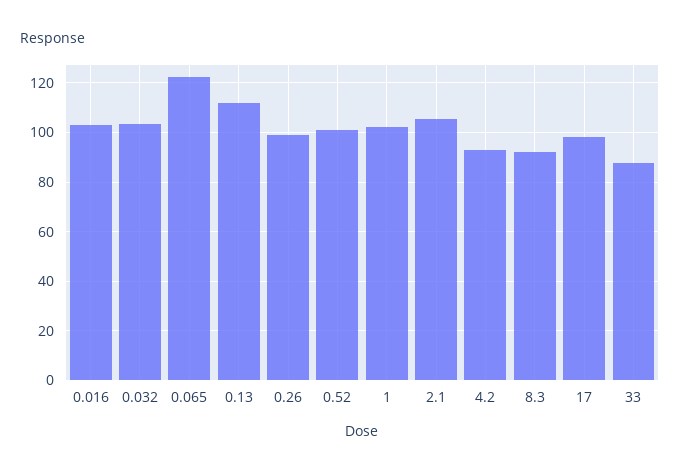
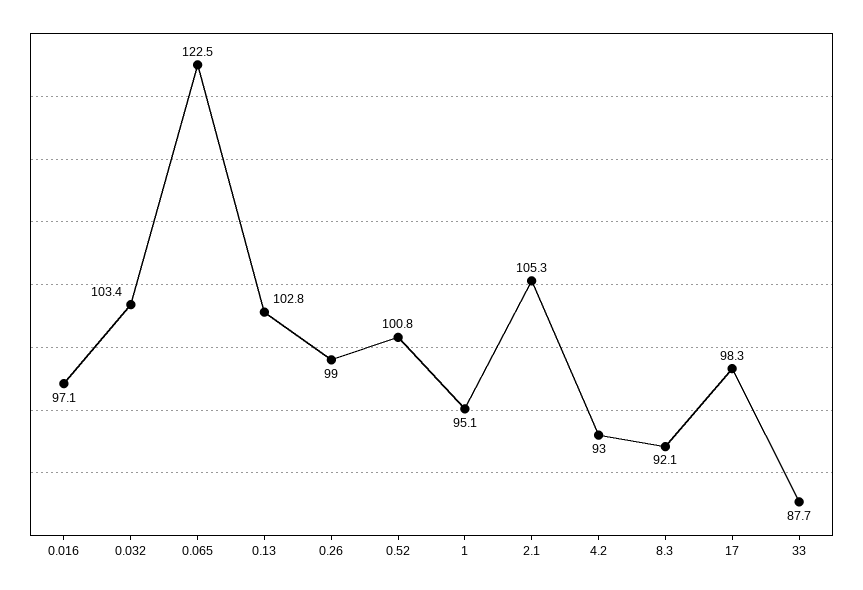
0.016: 102.5 -> 97.1
0.13: 112.5 -> 102.8
1: 102.5 -> 95.1

